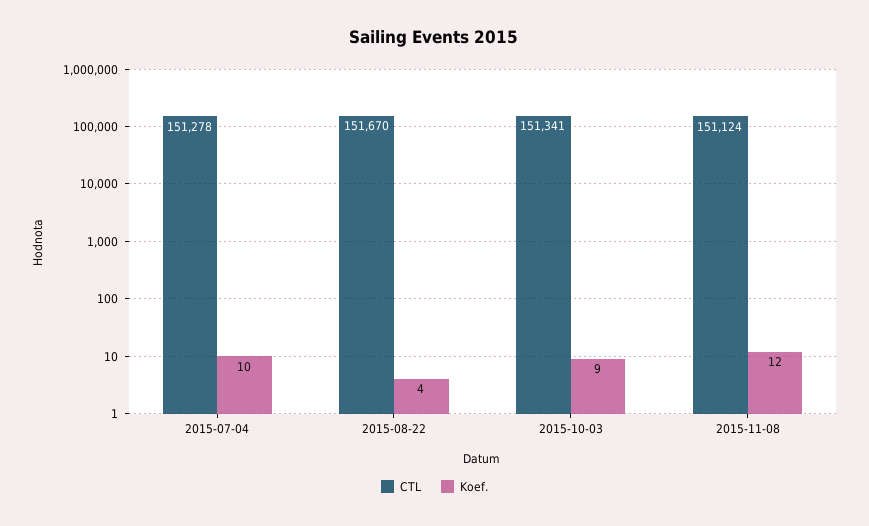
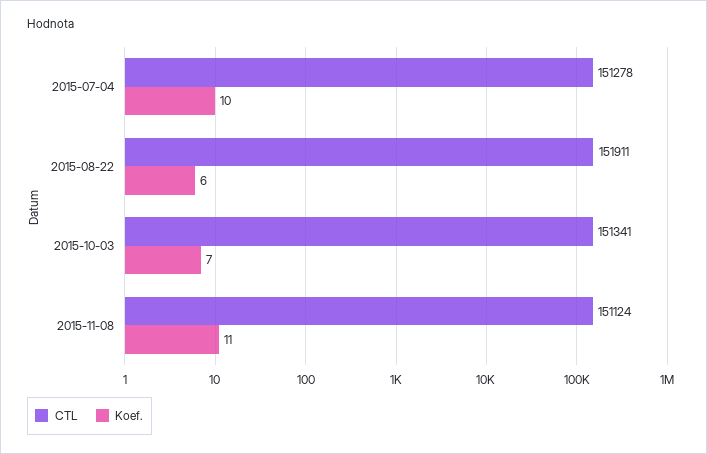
CTL, 2015-08-22: 151670 -> 151911
Koef., 2015-08-22: 4 -> 6
Koef., 2015-10-03: 9 -> 7
Koef., 2015-11-08: 12 -> 11

